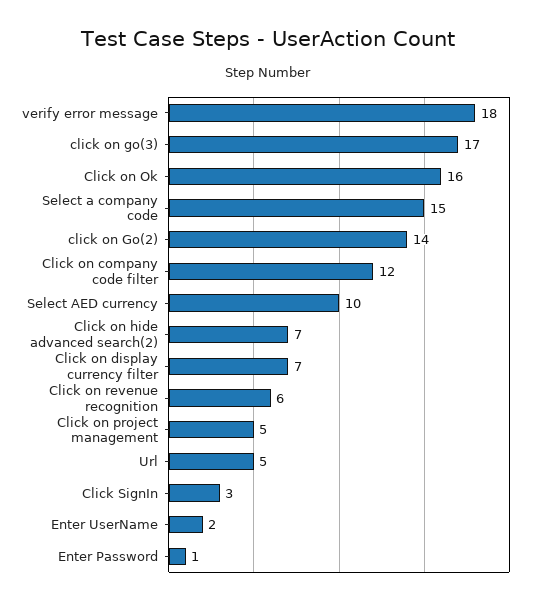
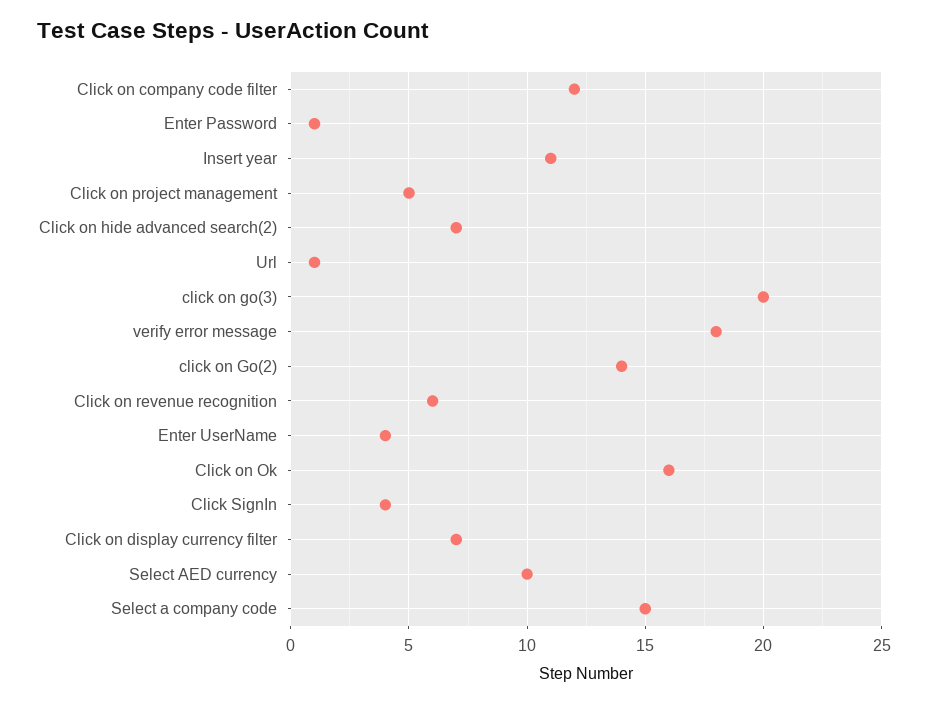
click on go(3): 17 -> 20
Url: 5 -> 1
Click SignIn: 3 -> 4
Enter UserName: 2 -> 4
Insert year: none -> 11

